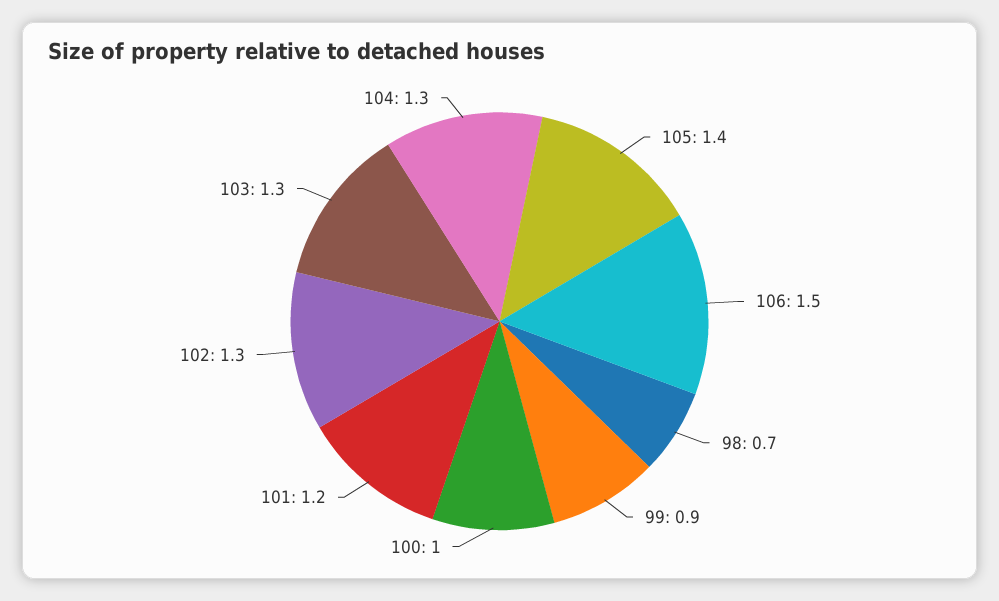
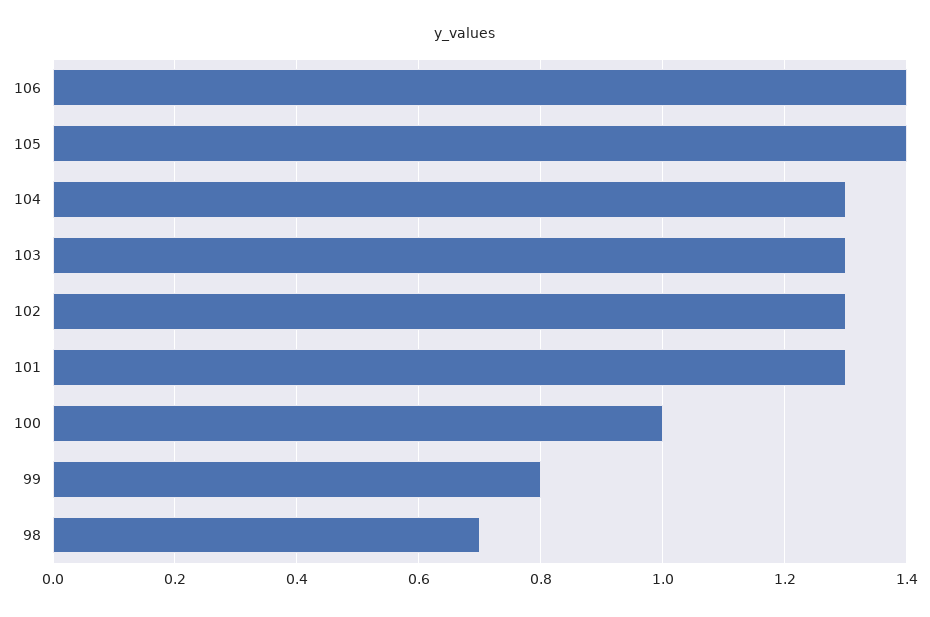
106: 1.5 -> 1.4
99: 0.9 -> 0.8
101: 1.2 -> 1.3

